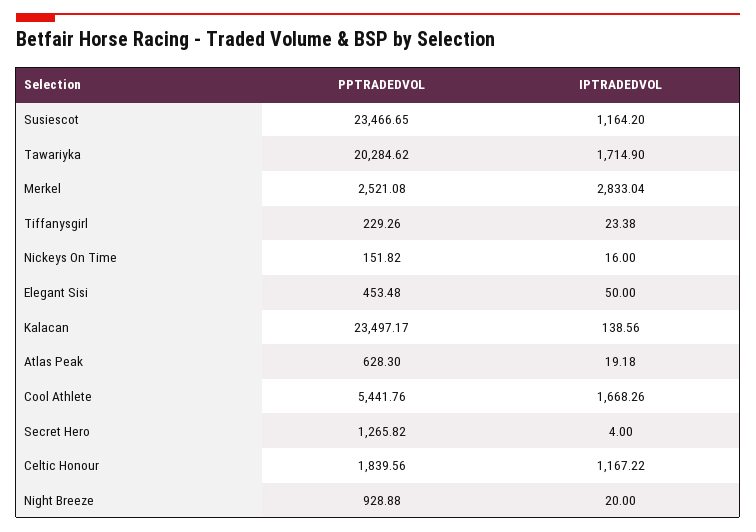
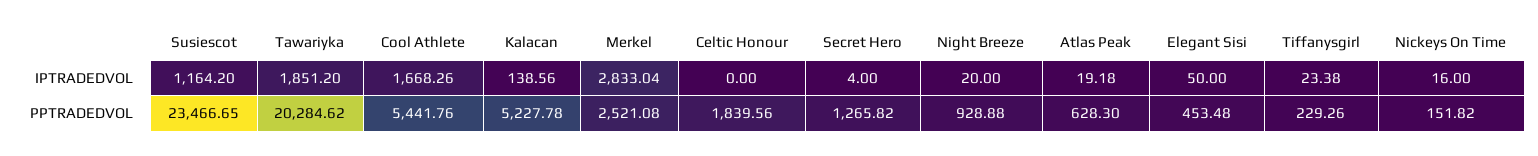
IPTRADEDVOL, Tawariyka: 1714.9 -> 1851.2
PPTRADEDVOL, Kalacan: 23497.17 -> 5227.78
IPTRADEDVOL, Celtic Honour: 1167.22 -> 0

